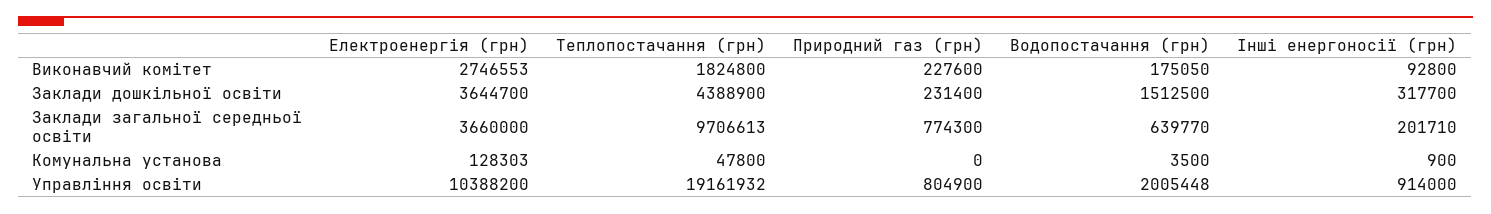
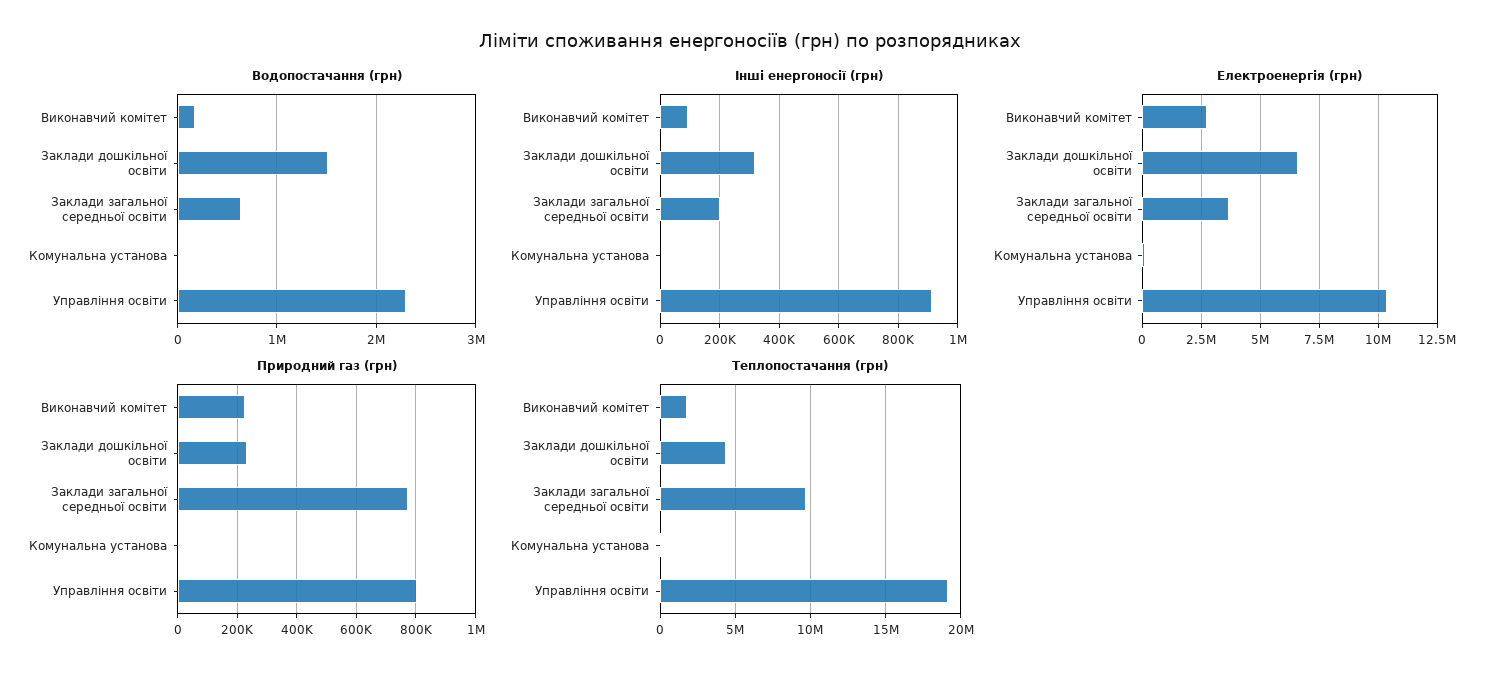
Електроенергія (грн), Заклади дошкільної освіти: 3644700 -> 6500000
Водопостачання (грн), Управління освіти: 2005448 -> 2300000

